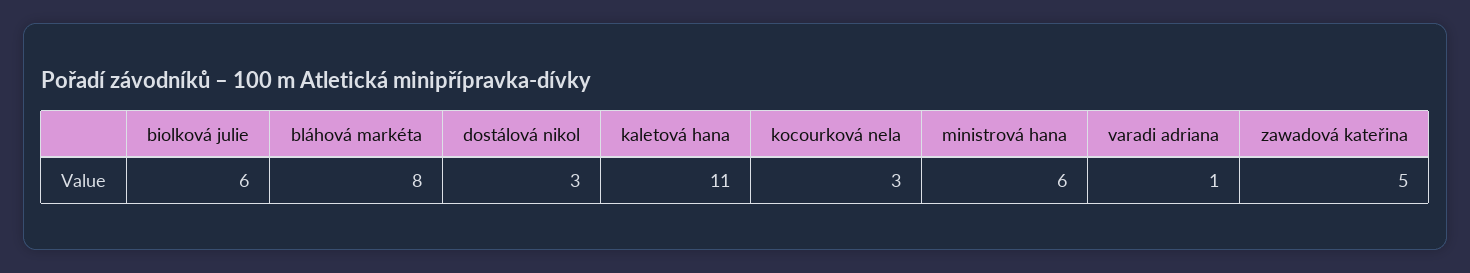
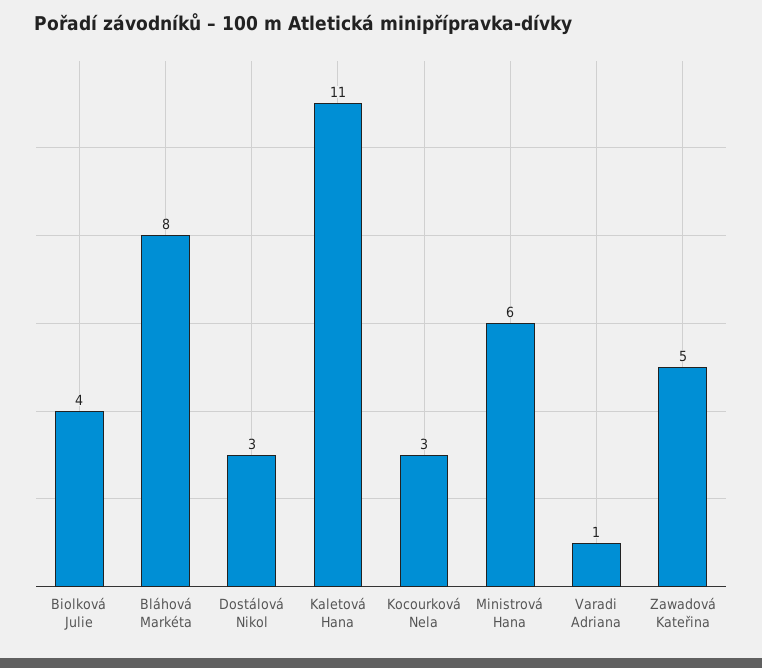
biolková julie: 6 -> 4

